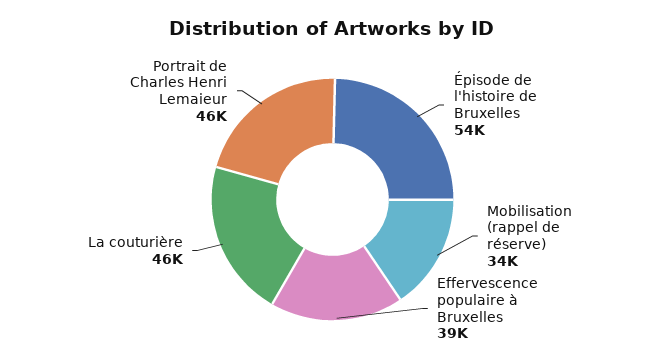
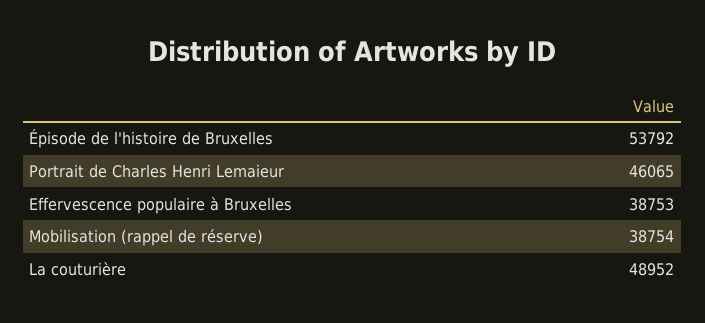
Mobilisation (rappel de réserve): 34000 -> 38754
La couturière: 46000 -> 48952

